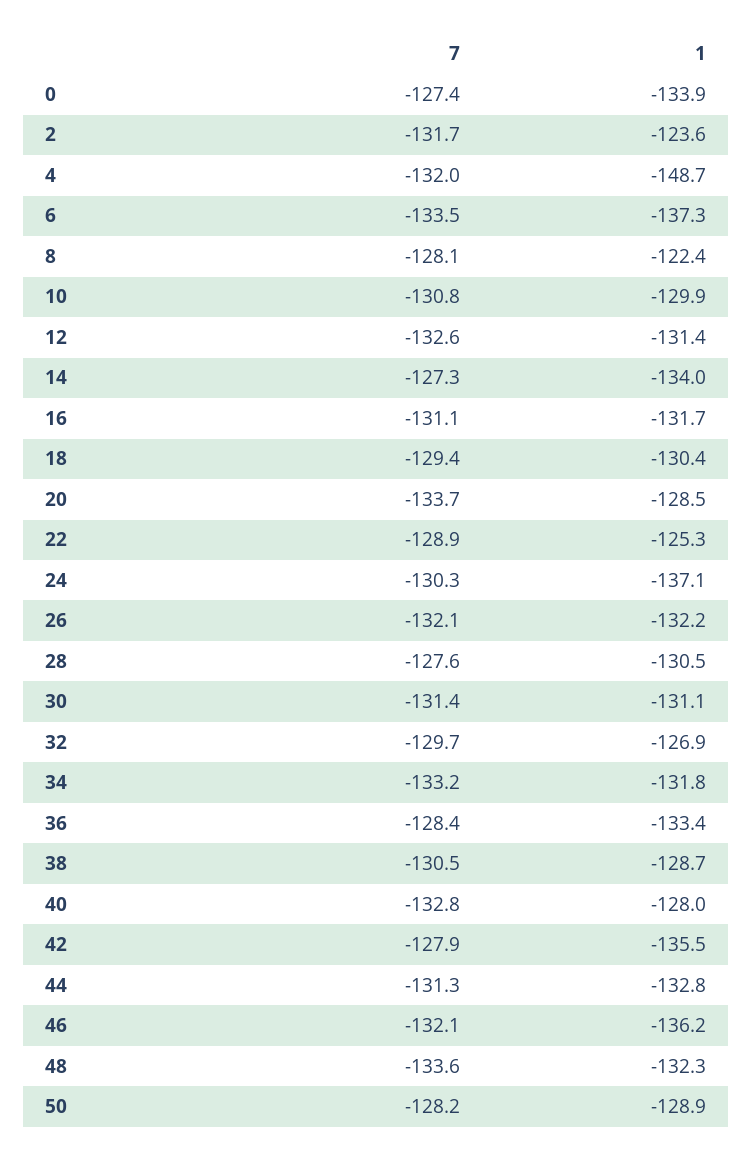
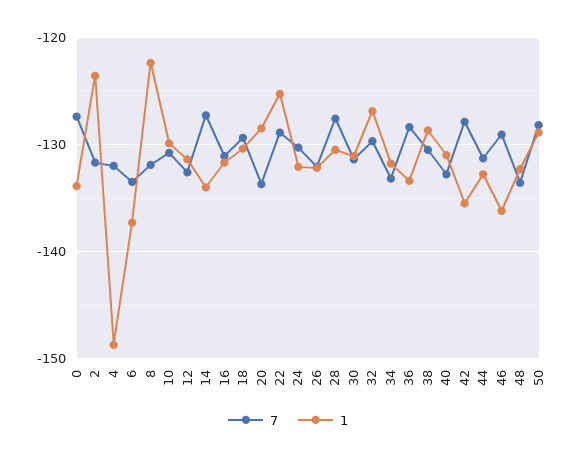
7, 8: -128.1 -> -132
1, 24: -137.1 -> -132
1, 40: -128 -> -131
7, 46: -132.1 -> -129

